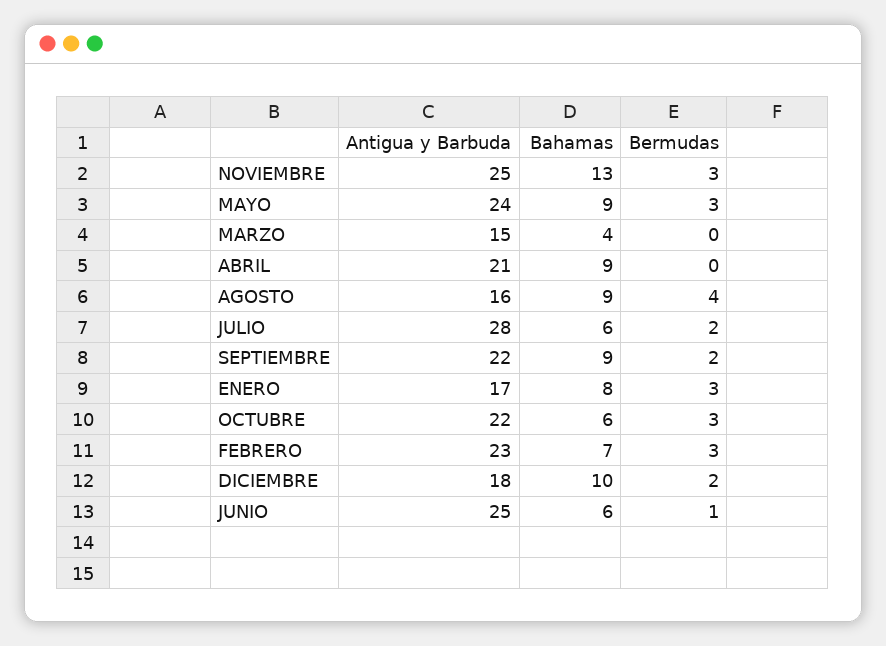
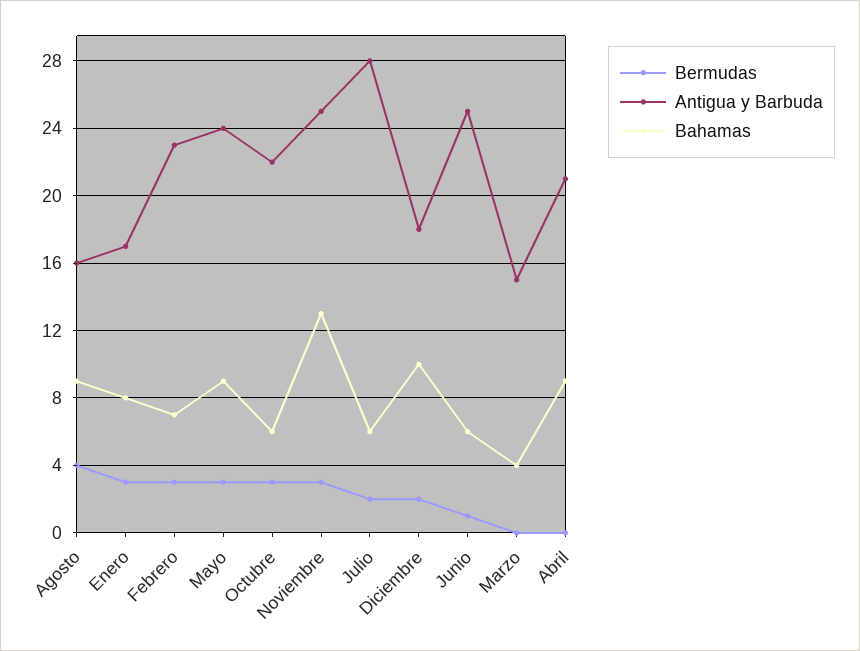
Antigua y Barbuda, SEPTIEMBRE: 22 -> none
Bahamas, SEPTIEMBRE: 9 -> none
Bermudas, SEPTIEMBRE: 2 -> none

